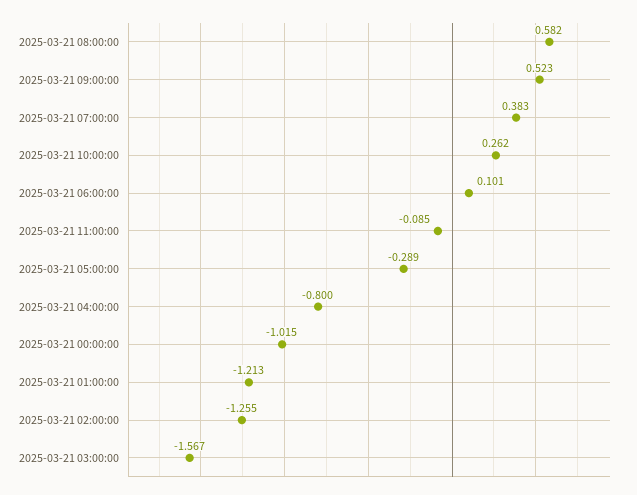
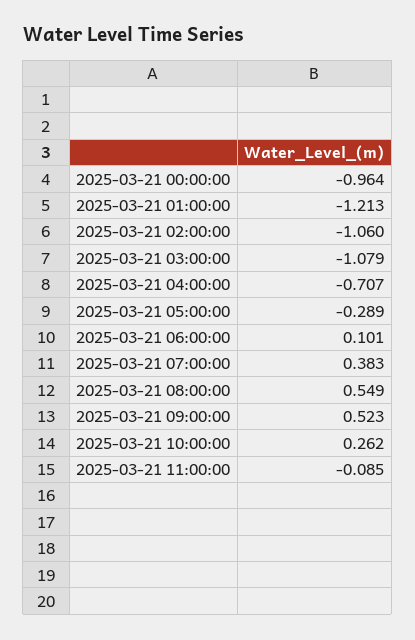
2025-03-21 08:00:00: 0.582 -> 0.549
2025-03-21 04:00:00: -0.8 -> -0.707
2025-03-21 00:00:00: -1.015 -> -0.964
2025-03-21 02:00:00: -1.255 -> -1.06
2025-03-21 03:00:00: -1.567 -> -1.079

